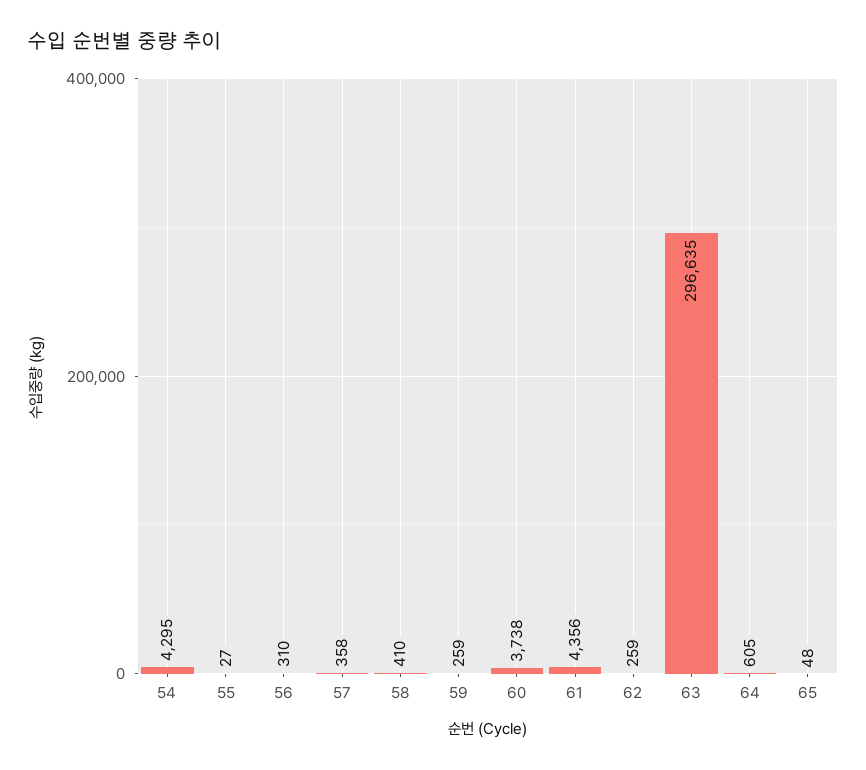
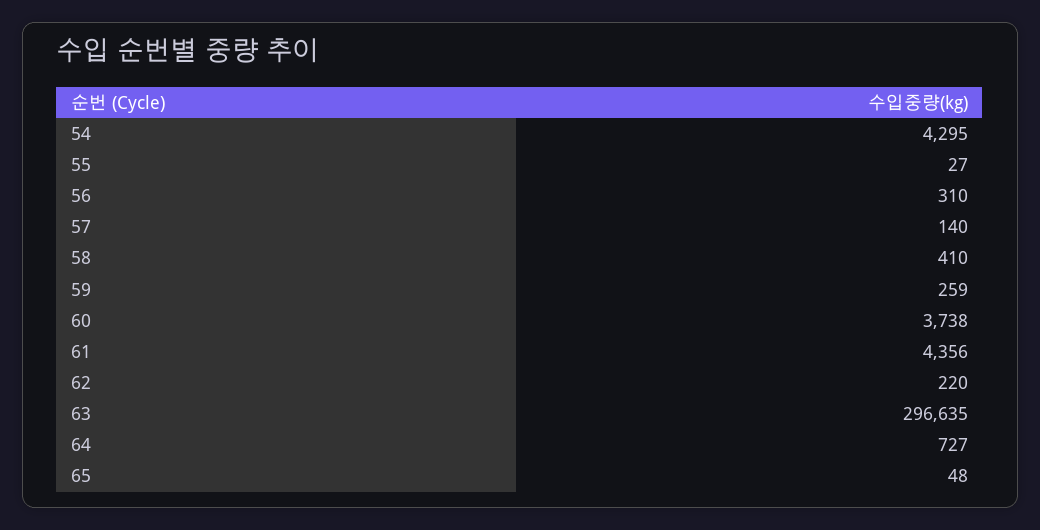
57: 358 -> 140
62: 259 -> 220
64: 605 -> 727

